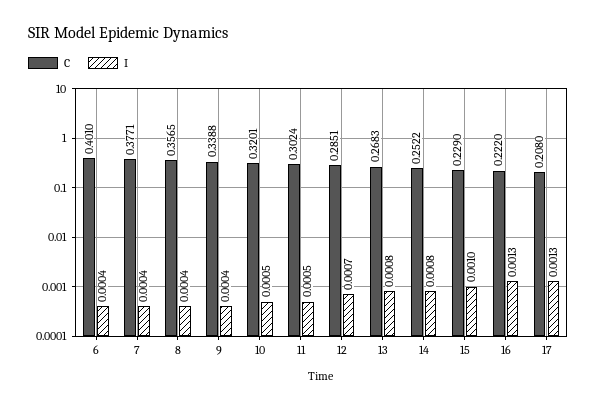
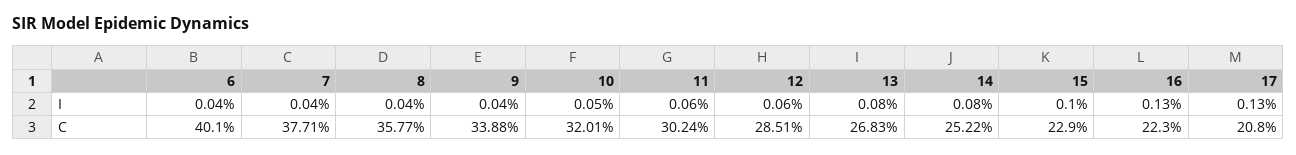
C, 8: 0.3565 -> 0.3577
I, 11: 0.0005 -> 0.0006
I, 12: 0.0007 -> 0.0006
C, 16: 0.222 -> 0.223

